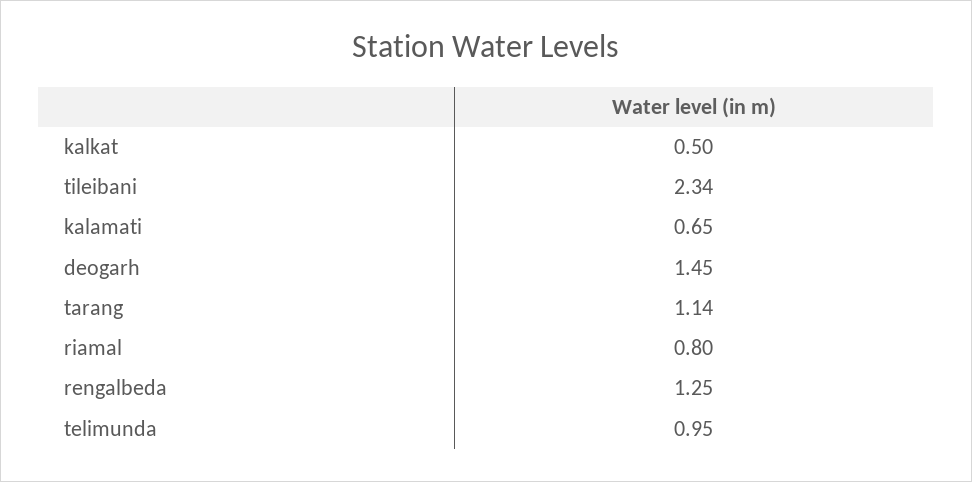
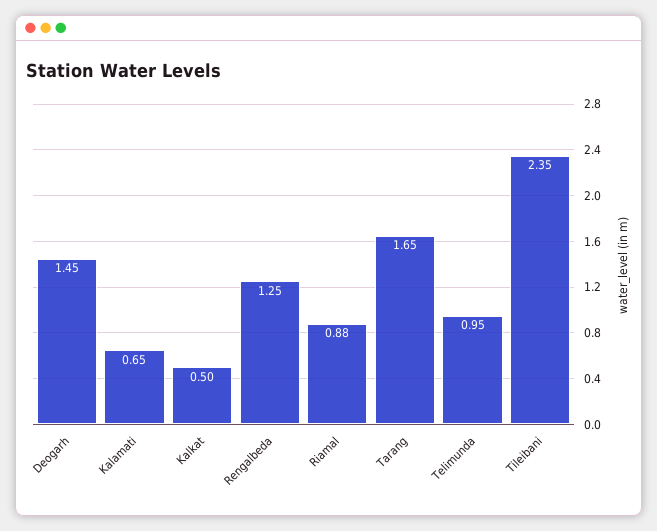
tileibani: 2.34 -> 2.35
tarang: 1.14 -> 1.65
riamal: 0.8 -> 0.88

